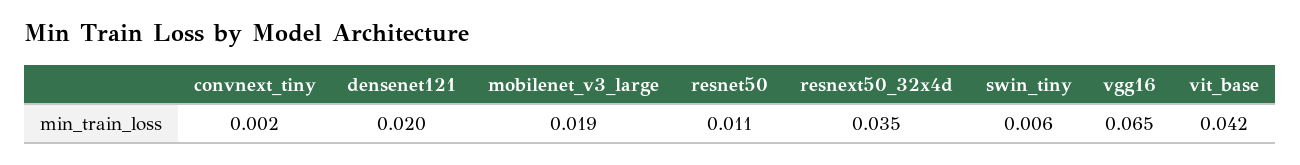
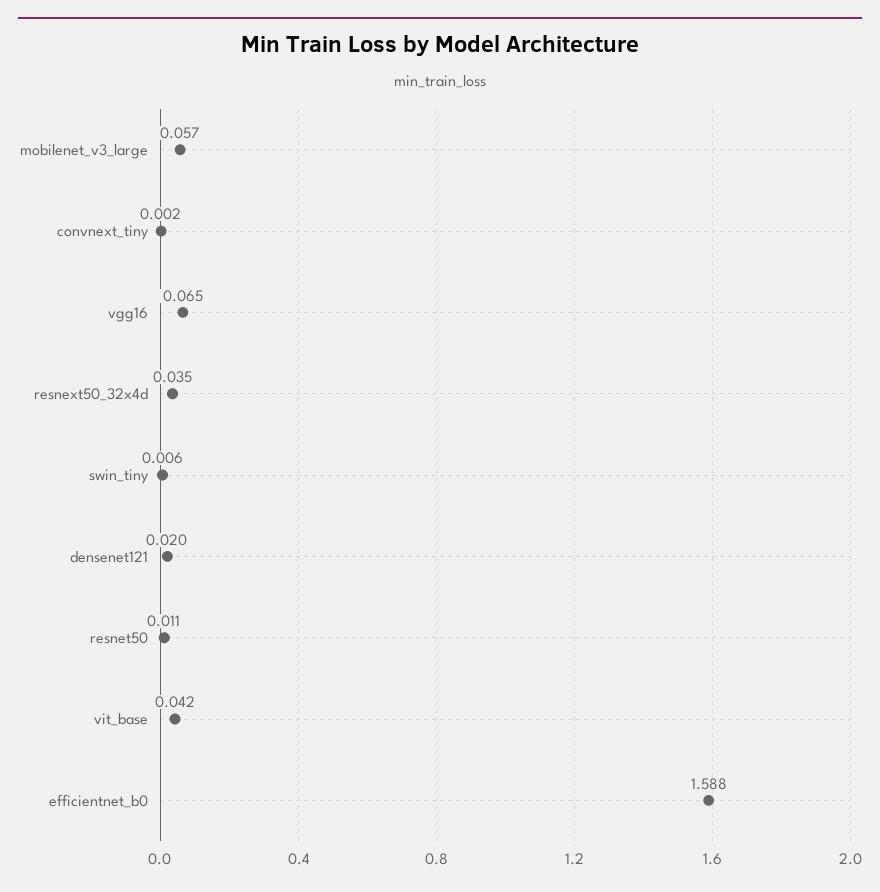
mobilenet_v3_large: 0.019 -> 0.057
efficientnet_b0: none -> 1.588

